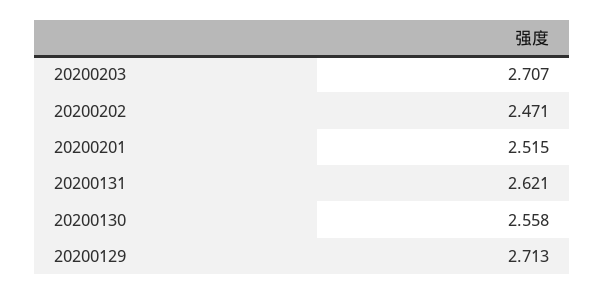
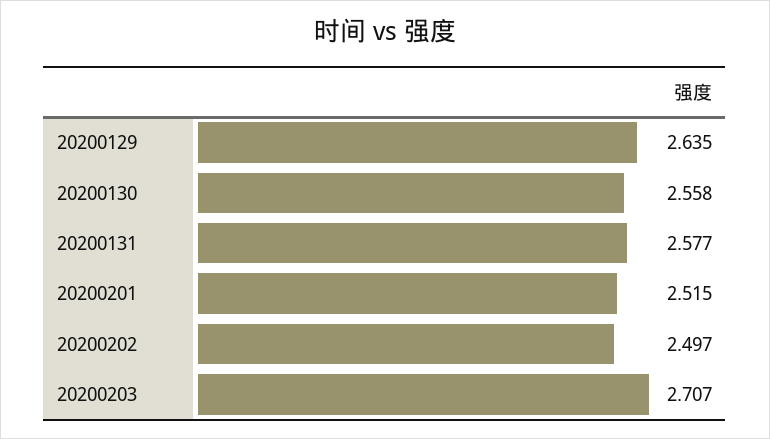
20200202: 2.471 -> 2.497
20200131: 2.621 -> 2.577
20200129: 2.713 -> 2.635

